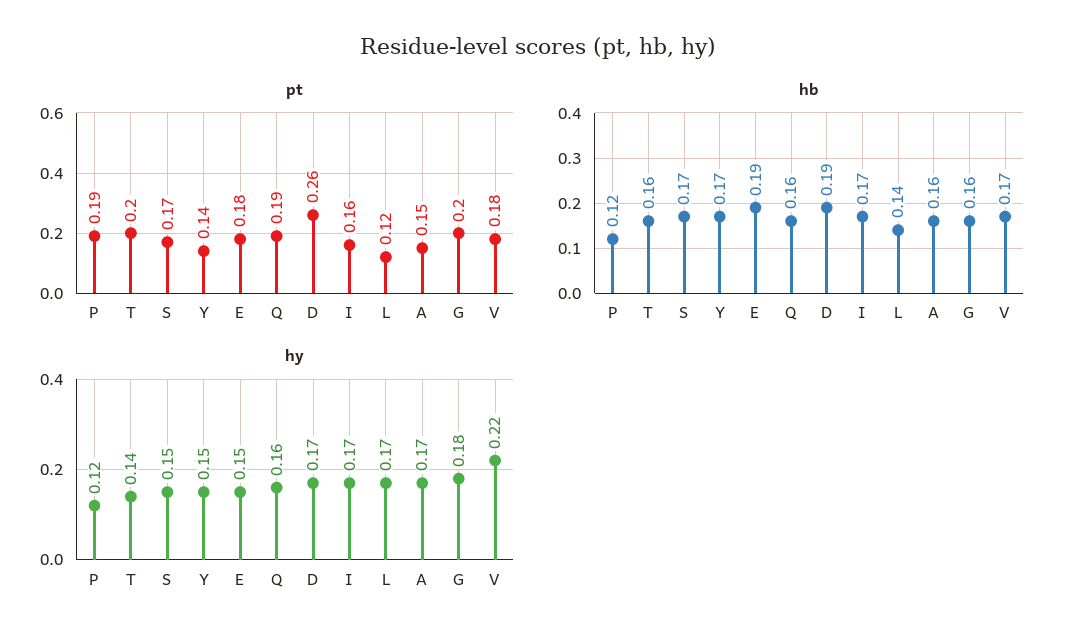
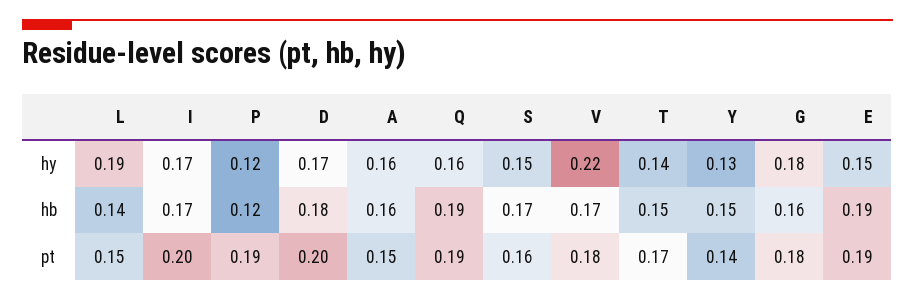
pt, T: 0.2 -> 0.17
pt, S: 0.17 -> 0.16
pt, E: 0.18 -> 0.19
pt, D: 0.26 -> 0.2
pt, I: 0.16 -> 0.2
pt, L: 0.12 -> 0.15
pt, G: 0.2 -> 0.18
hb, T: 0.16 -> 0.15
hb, Y: 0.17 -> 0.15
hb, Q: 0.16 -> 0.19
hb, D: 0.19 -> 0.18
hy, Y: 0.15 -> 0.13
hy, L: 0.17 -> 0.19
hy, A: 0.17 -> 0.16

